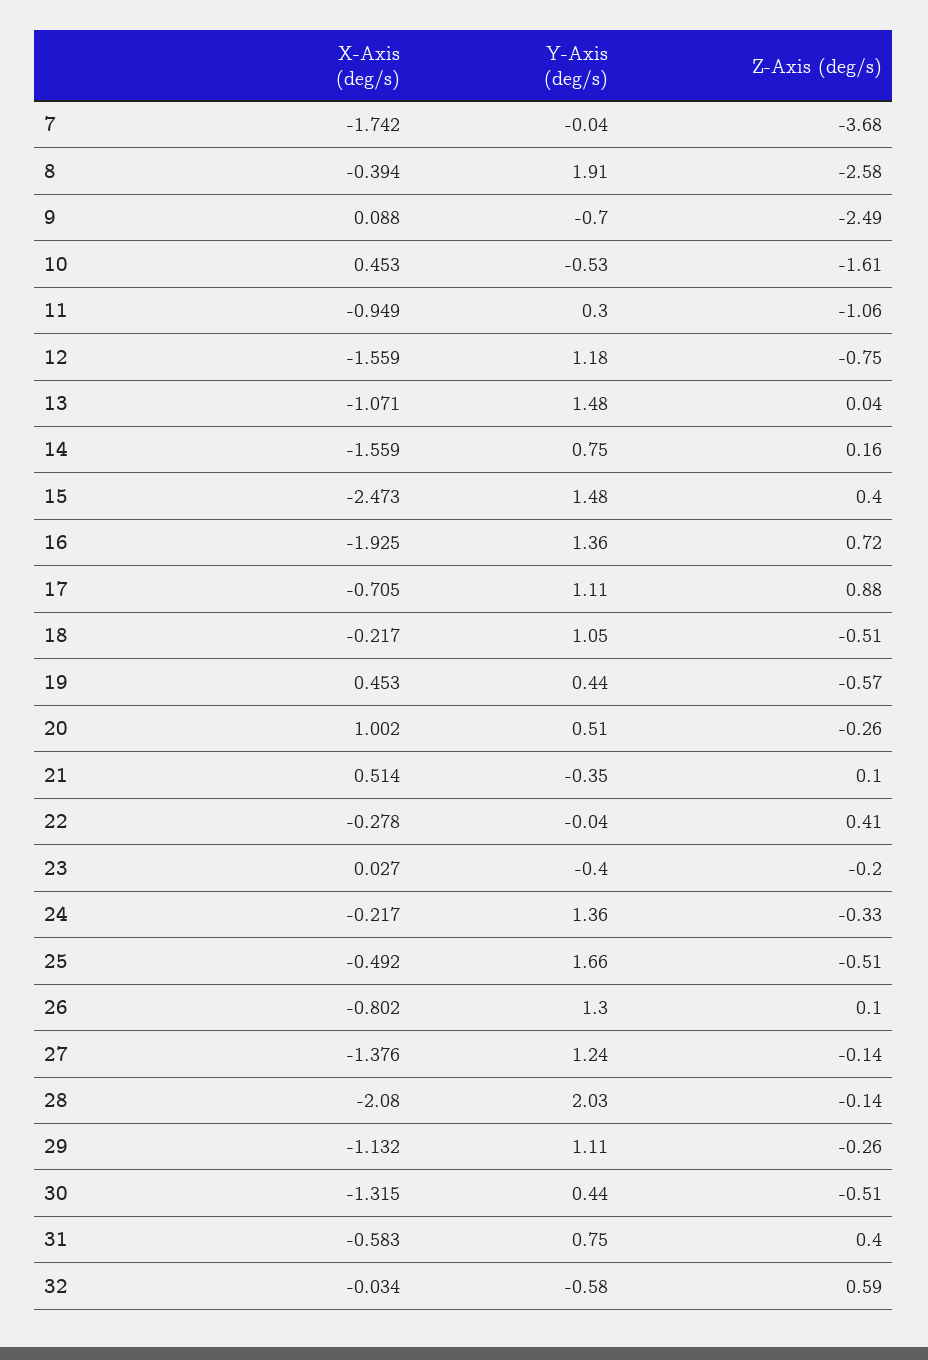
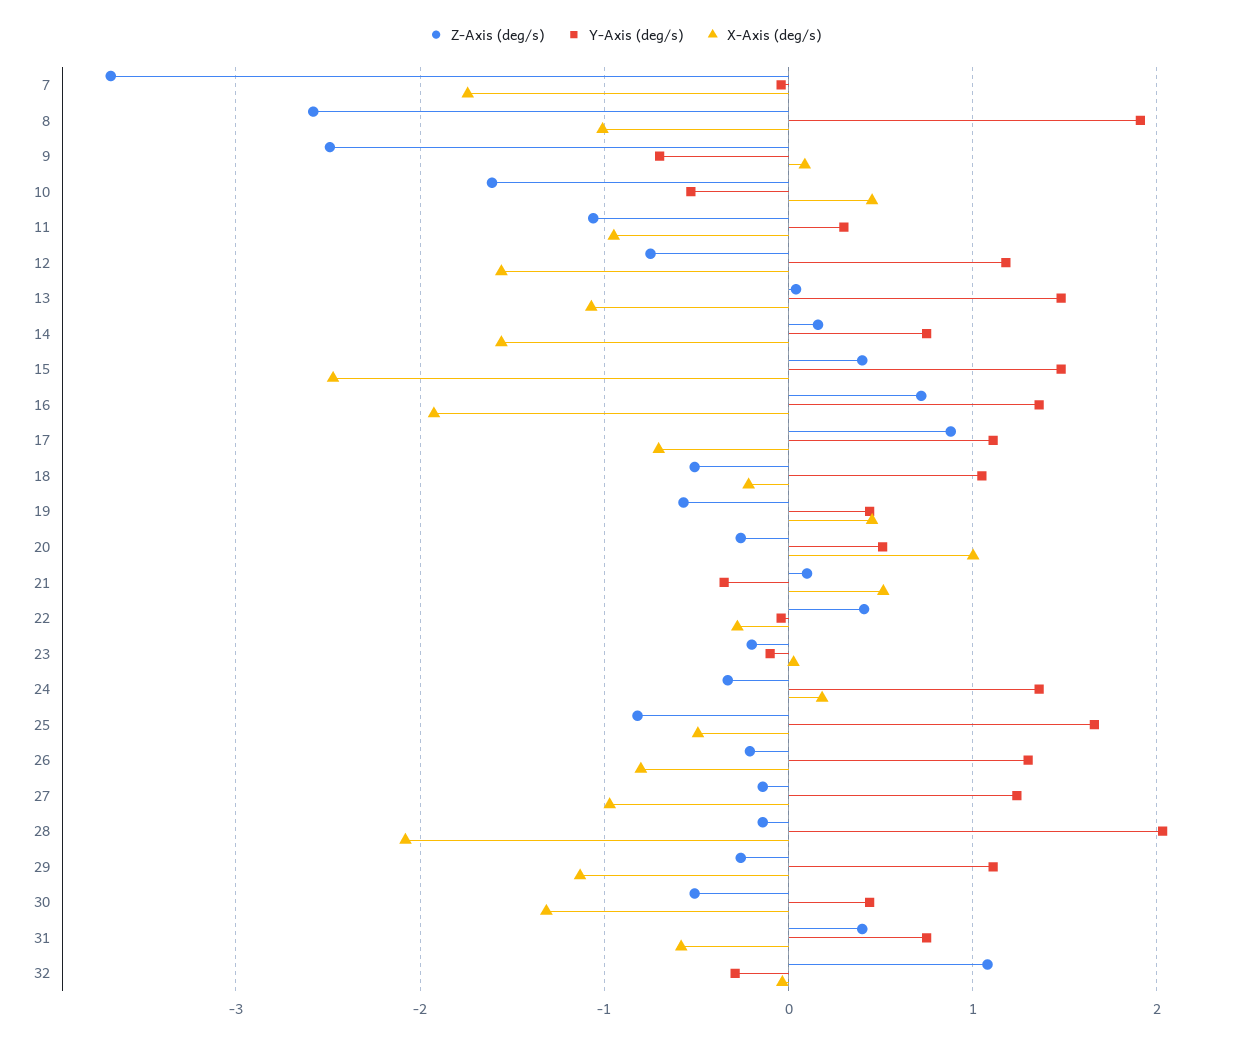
X-Axis (deg/s), 8: -0.394 -> -1
Y-Axis (deg/s), 23: -0.4 -> -0.1
X-Axis (deg/s), 24: -0.217 -> 0.2
Z-Axis (deg/s), 25: -0.51 -> -0.8
Z-Axis (deg/s), 26: 0.1 -> -0.2
X-Axis (deg/s), 27: -1.376 -> -1
Y-Axis (deg/s), 32: -0.58 -> -0.3
Z-Axis (deg/s), 32: 0.59 -> 1.1

